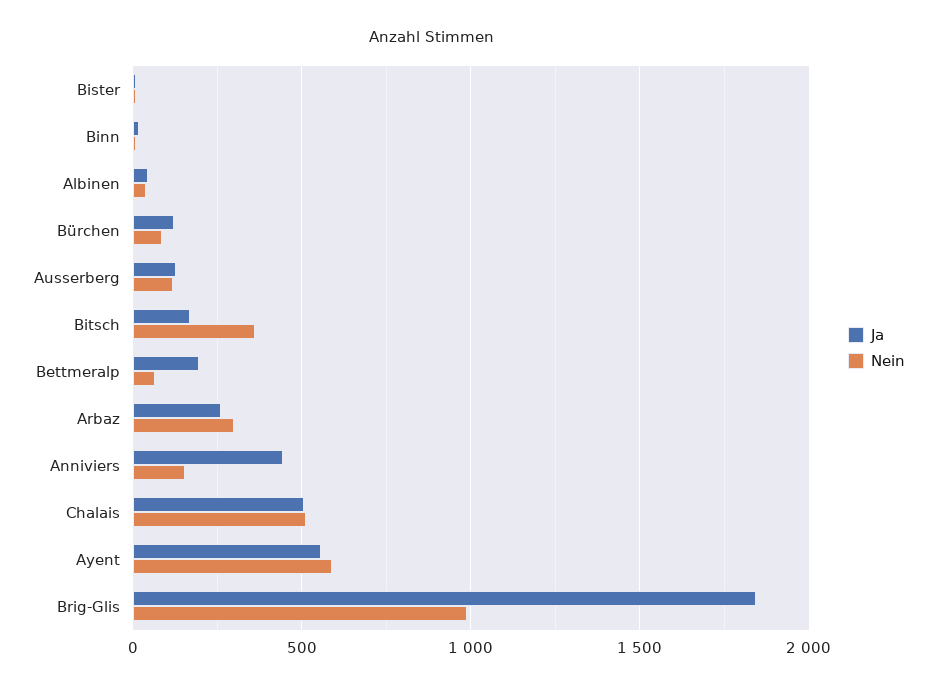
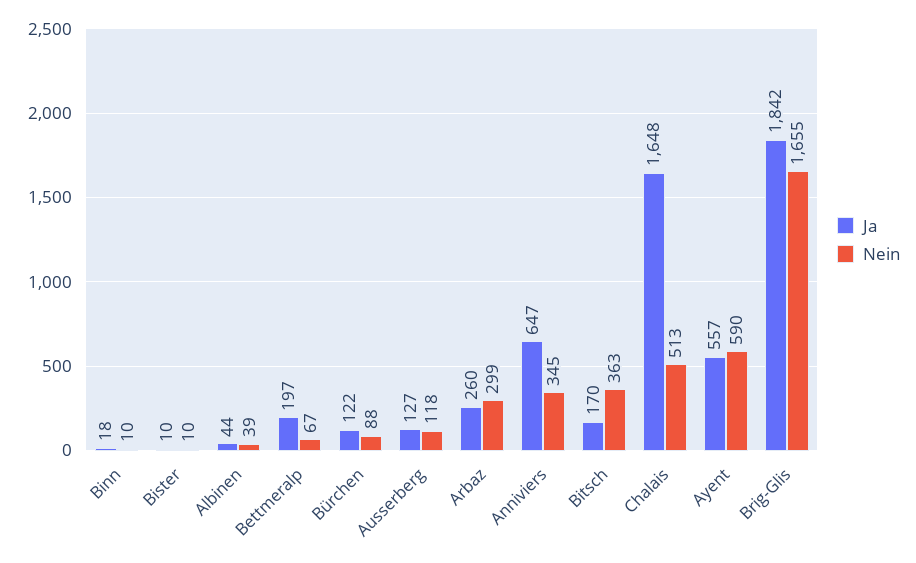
Ja, Anniviers: 450 -> 647
Nein, Anniviers: 150 -> 345
Ja, Chalais: 500 -> 1648
Nein, Brig-Glis: 1000 -> 1655

